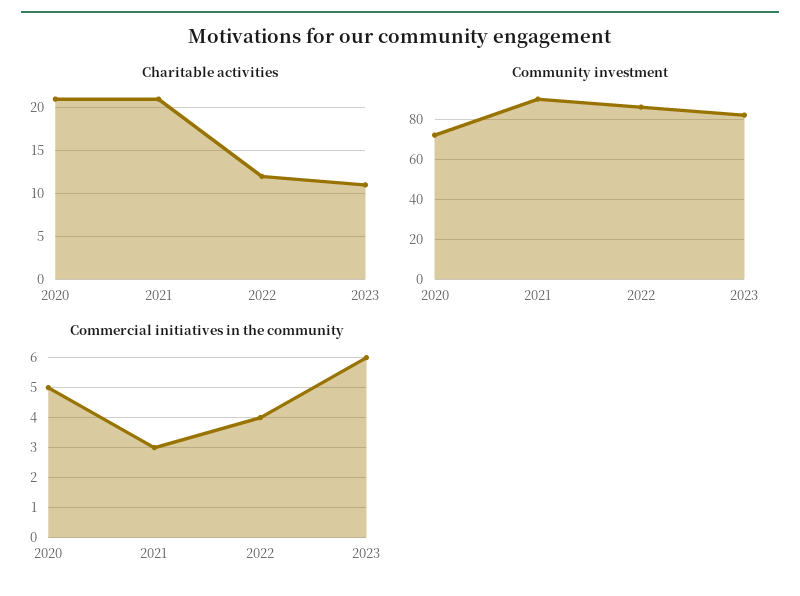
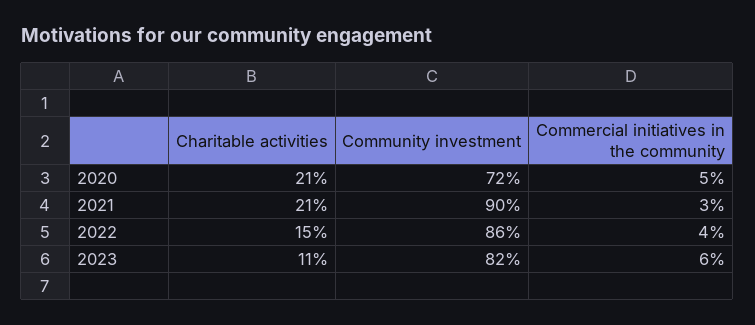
Charitable activities, 2022: 12 -> 15

